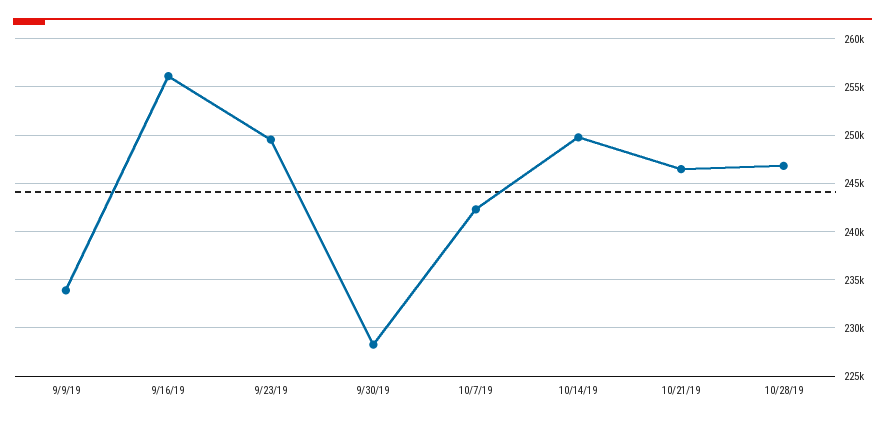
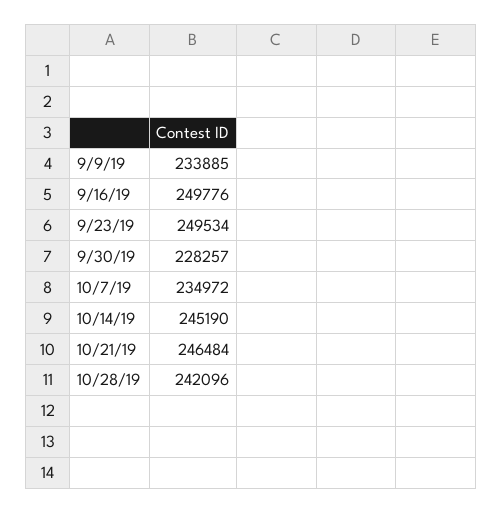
9/16/19: 256000 -> 249776
10/7/19: 242000 -> 234972
10/14/19: 250000 -> 245190
10/28/19: 247000 -> 242096

